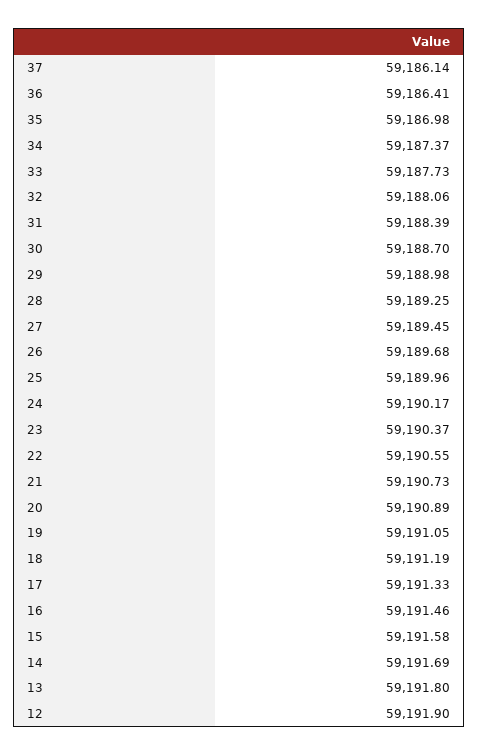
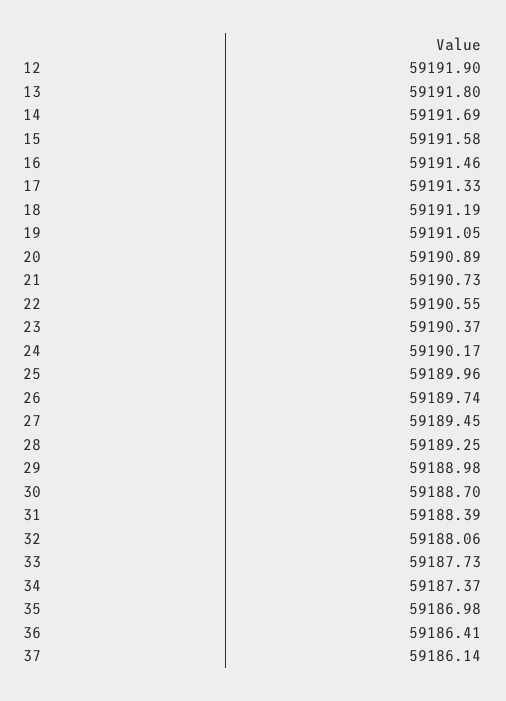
26: 59189.68 -> 59189.74

